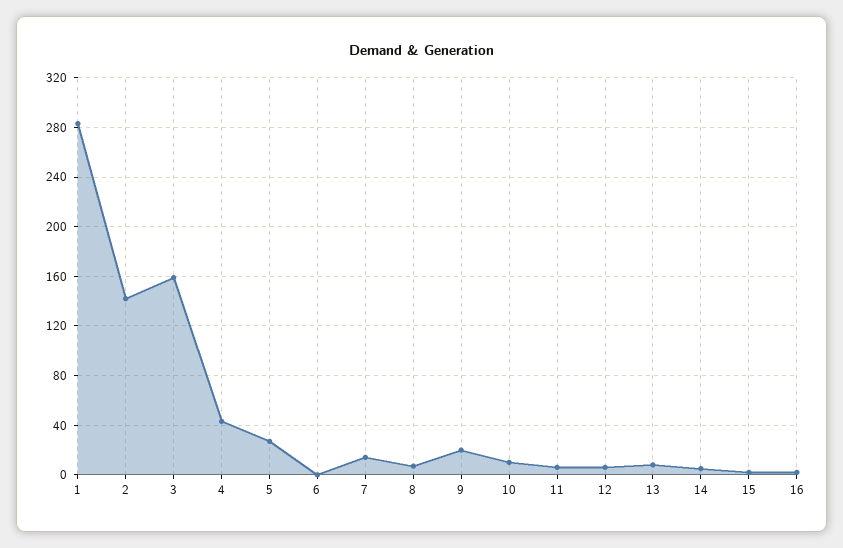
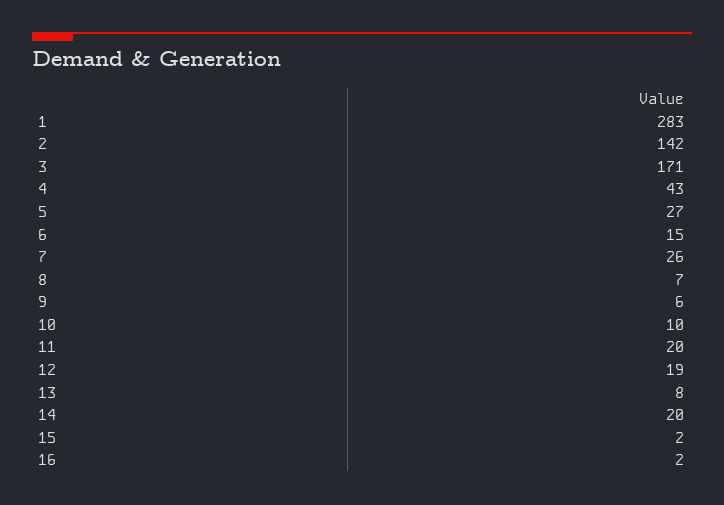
3: 160 -> 171
6: 0 -> 15
7: 15 -> 26
9: 20 -> 6
11: 5 -> 20
12: 5 -> 19
14: 5 -> 20

